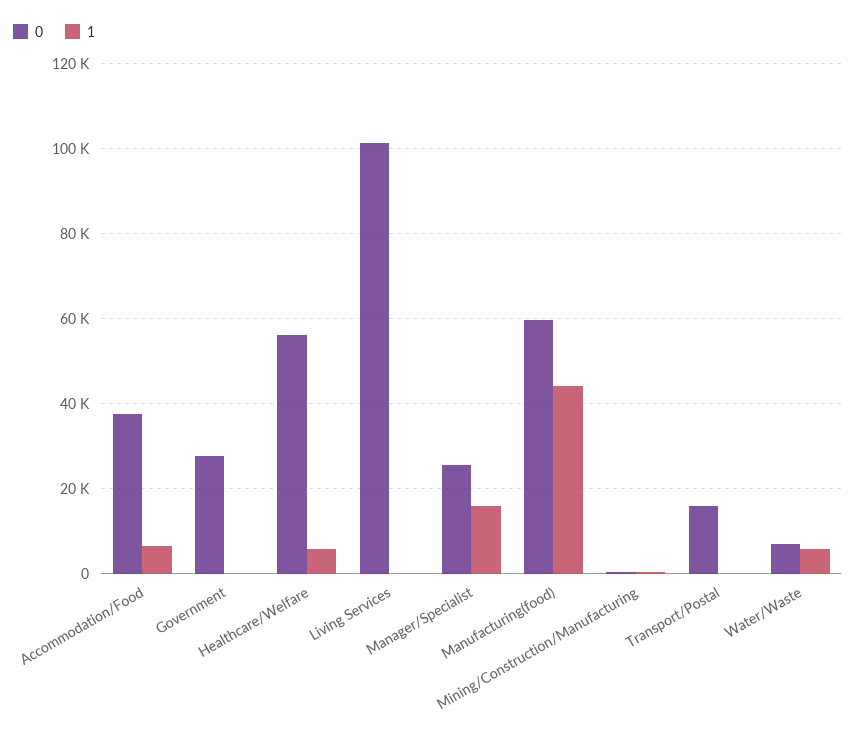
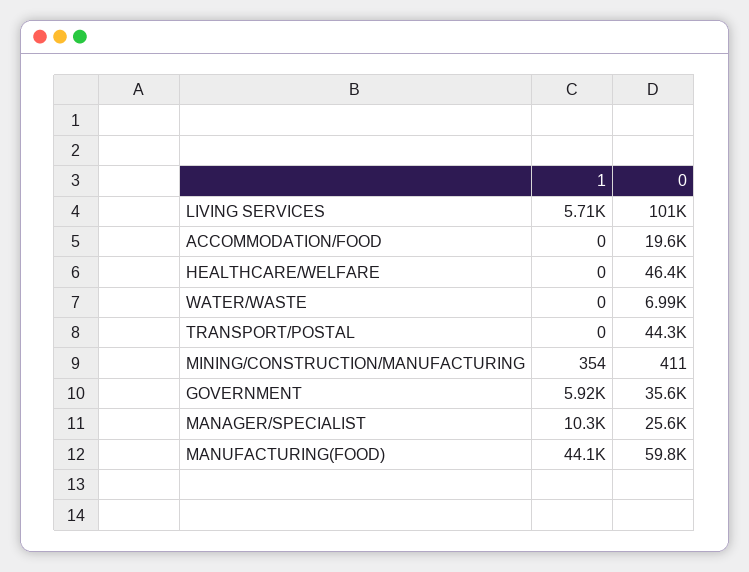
0, Accommodation/Food: 38000 -> 19600
1, Accommodation/Food: 6000 -> 0
0, Government: 28000 -> 35600
1, Government: 0 -> 5920
0, Healthcare/Welfare: 56000 -> 46400
1, Healthcare/Welfare: 6000 -> 0
1, Living Services: 0 -> 5710
1, Manager/Specialist: 16000 -> 10300
0, Transport/Postal: 16000 -> 44300
1, Water/Waste: 6000 -> 0

